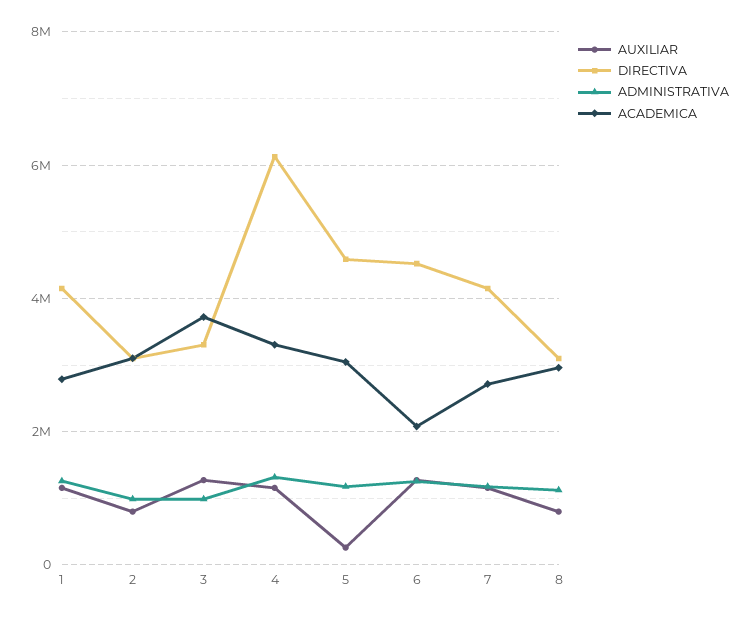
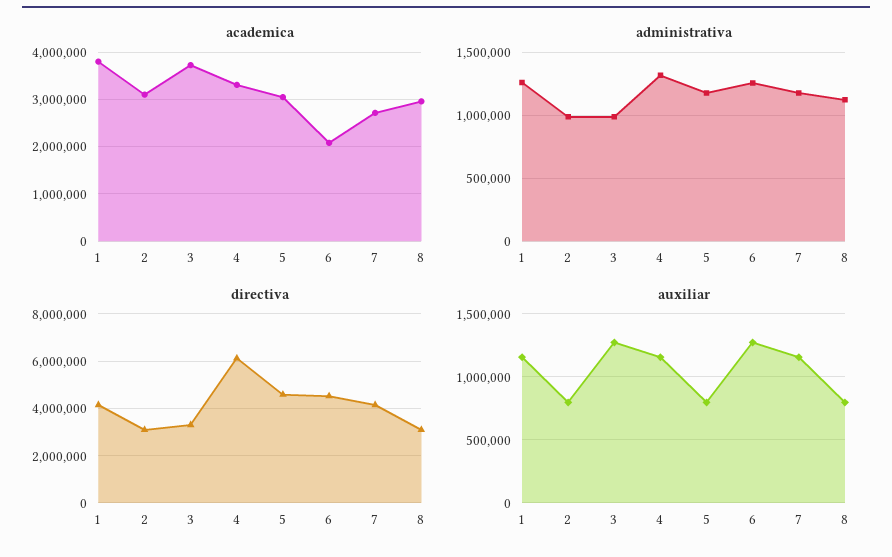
ACADEMICA, 1: 2800000 -> 3800000
AUXILIAR, 5: 200000 -> 800000

